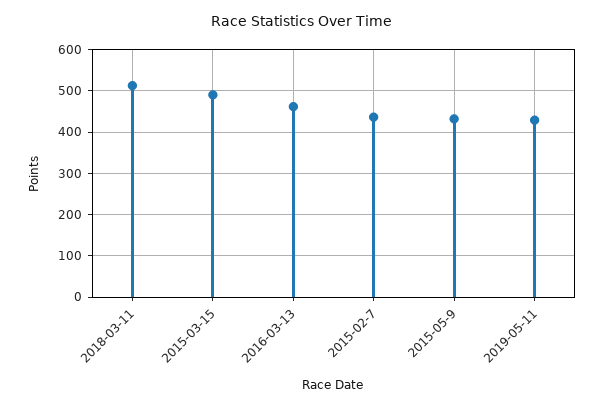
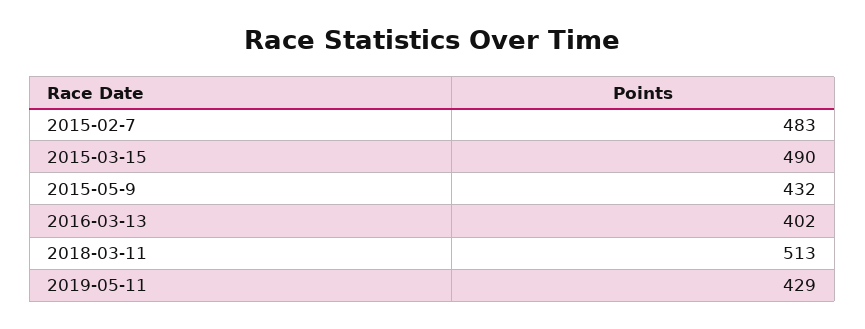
2016-03-13: 460 -> 402
2015-02-7: 440 -> 483

